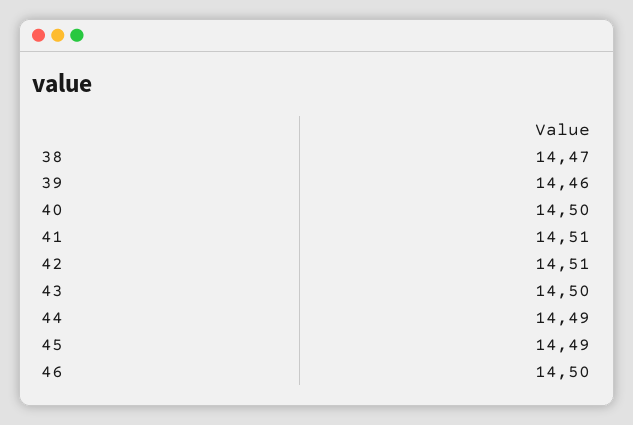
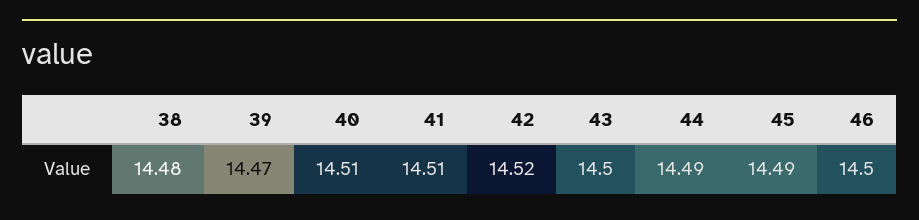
38: 14.47 -> 14.48
39: 14.46 -> 14.47
40: 14.5 -> 14.51
42: 14.51 -> 14.52

